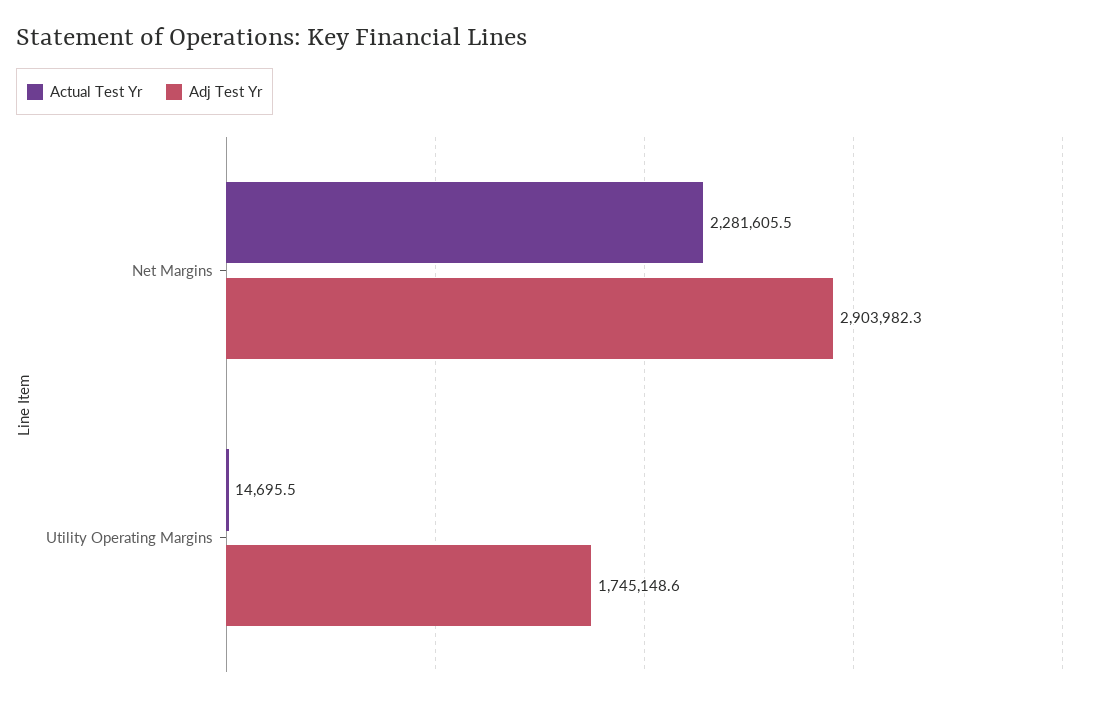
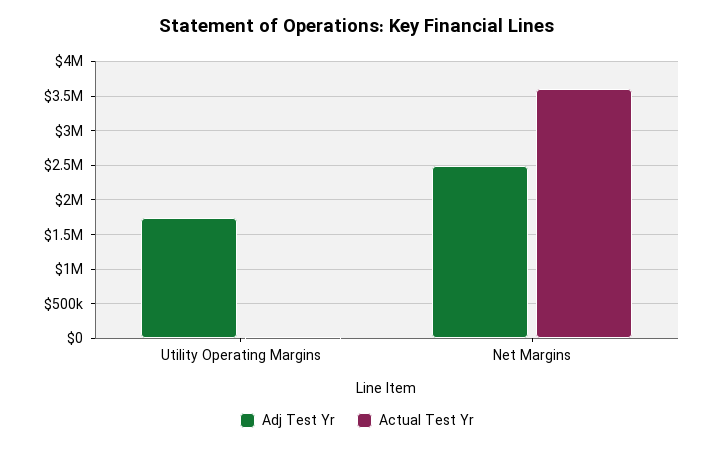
Actual Test Yr, Net Margins: 2281605.5 -> 3600000
Adj Test Yr, Net Margins: 2903982.3 -> 2500000

